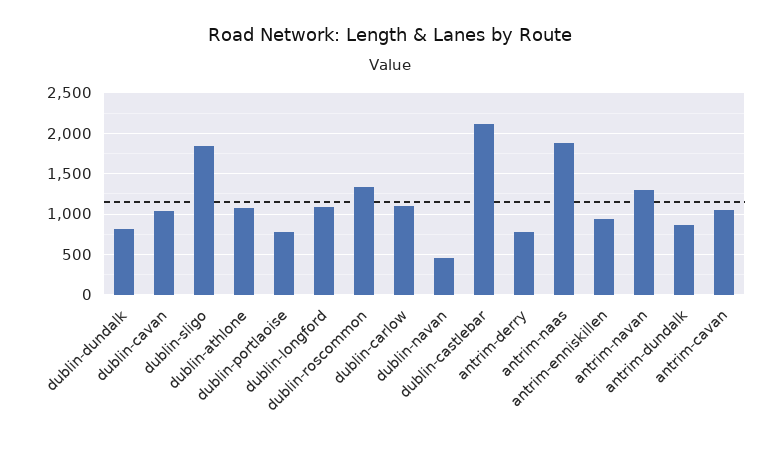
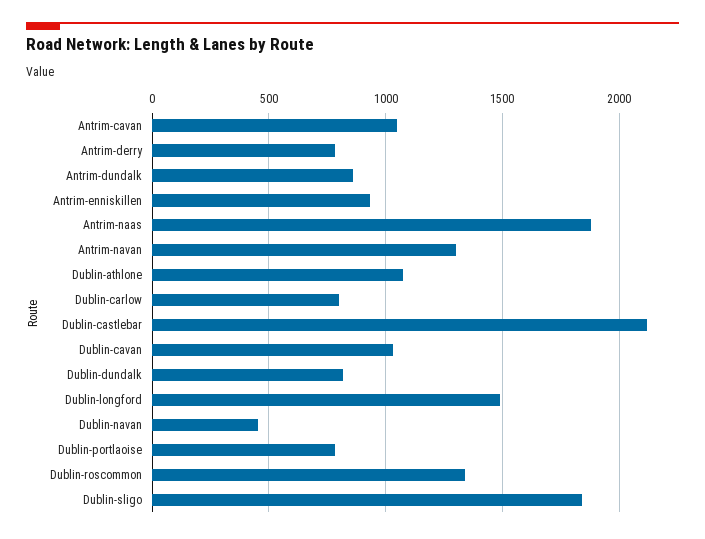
dublin-longford: 1100 -> 1500
dublin-carlow: 1100 -> 800

